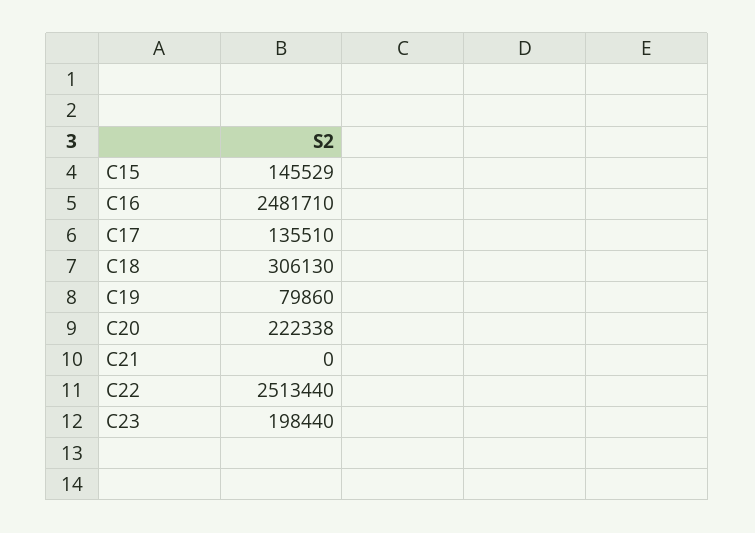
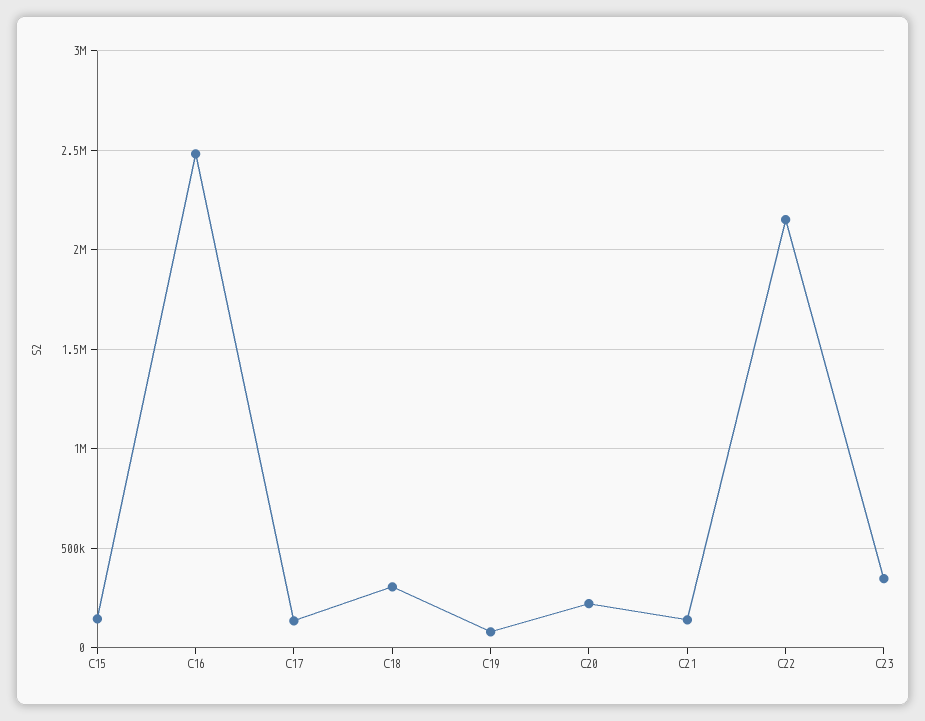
C21: 0 -> 150000
C22: 2513440 -> 2150000
C23: 198440 -> 350000

